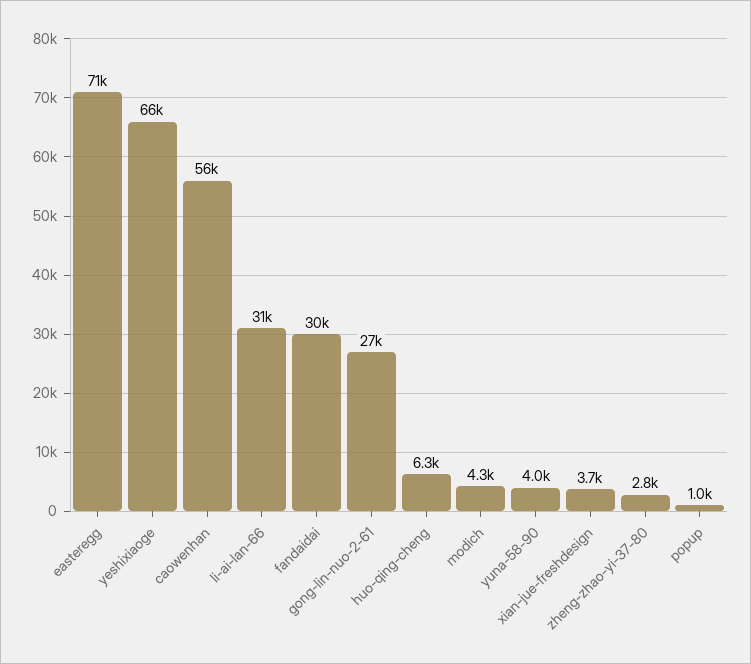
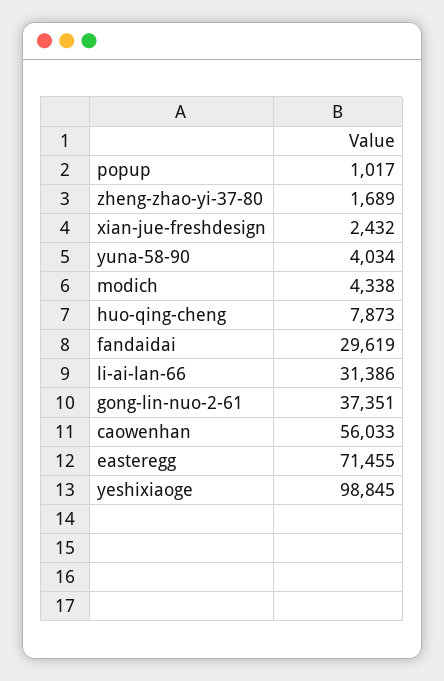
yeshixiaoge: 66000 -> 98845
gong-lin-nuo-2-61: 27000 -> 37351
huo-qing-cheng: 6300 -> 7873
xian-jue-freshdesign: 3700 -> 2432
zheng-zhao-yi-37-80: 2800 -> 1689

